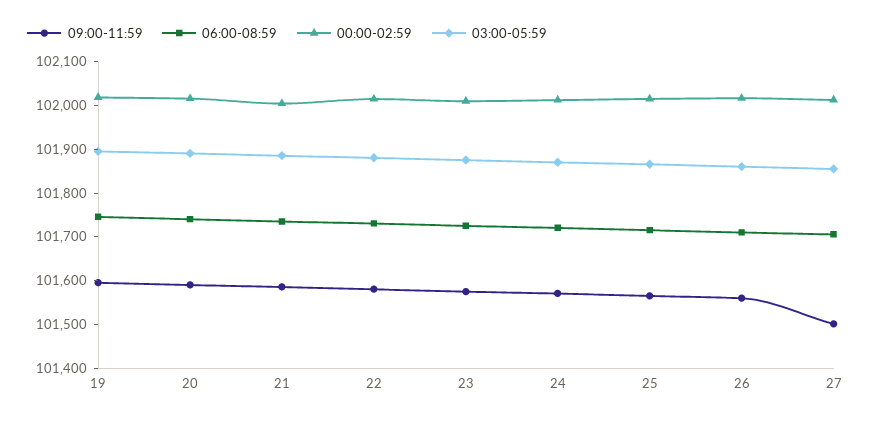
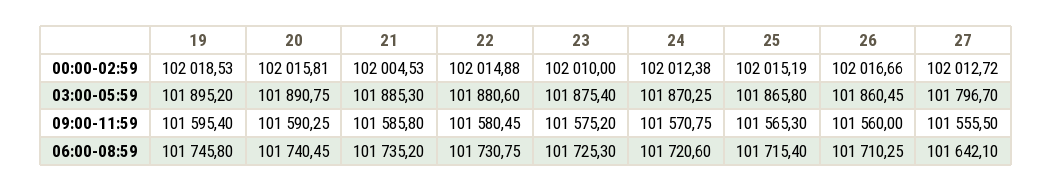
09:00-11:59, 27: 101500 -> 101555.5
06:00-08:59, 27: 101700 -> 101642.1
03:00-05:59, 27: 101860 -> 101796.7

